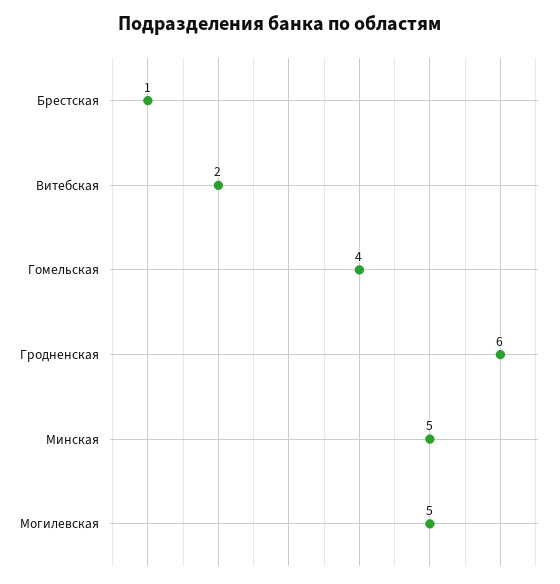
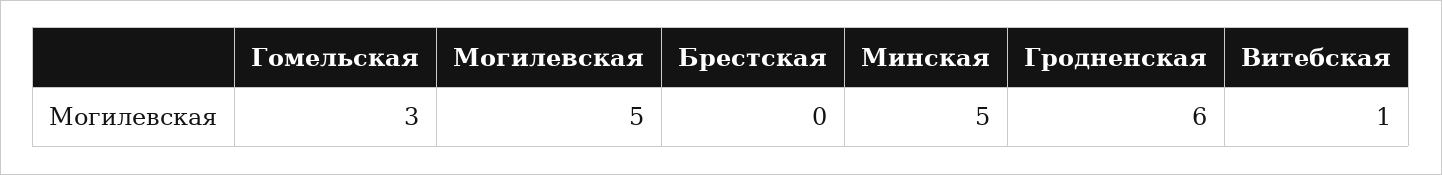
Брестская: 1 -> 0
Витебская: 2 -> 1
Гомельская: 4 -> 3

